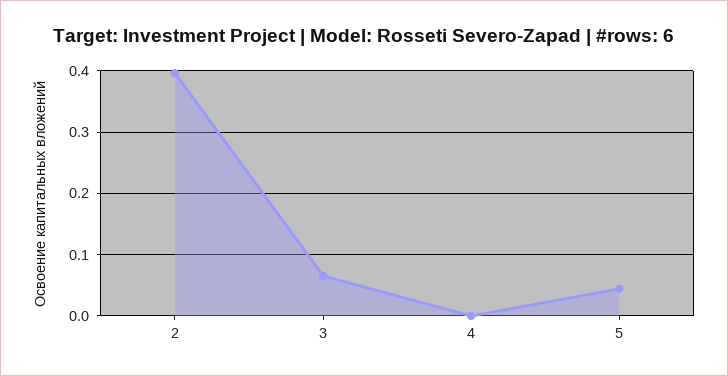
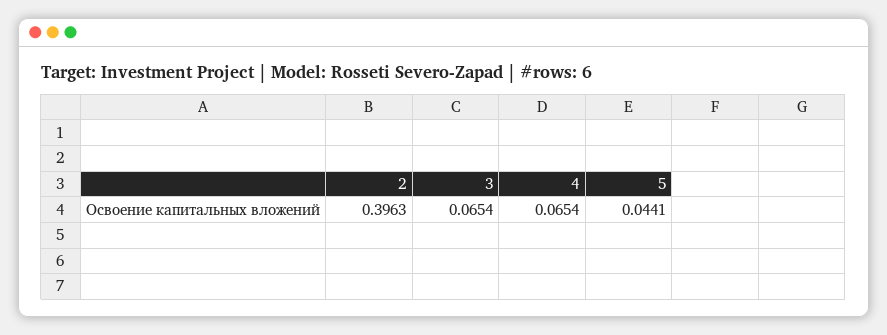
4: 0 -> 0.0654

